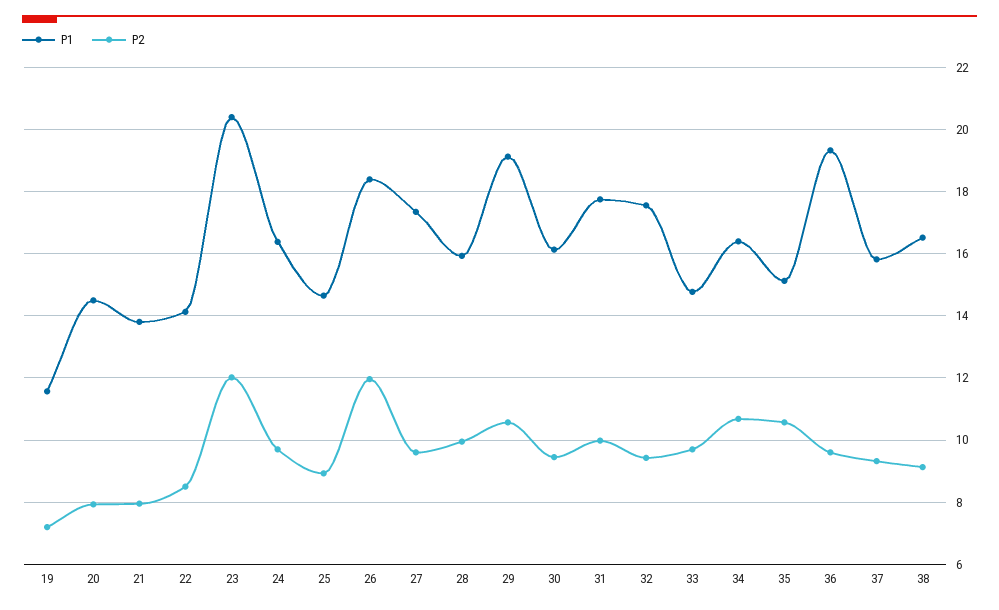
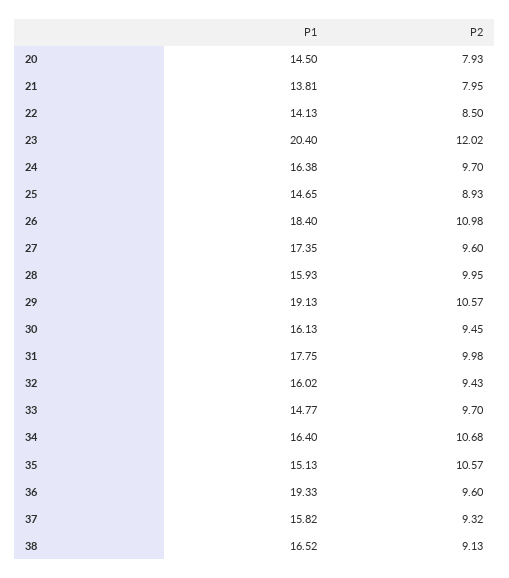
P1, 19: 11.6 -> none
P2, 19: 7.2 -> none
P2, 26: 12 -> 10.98
P1, 32: 17.6 -> 16.02

